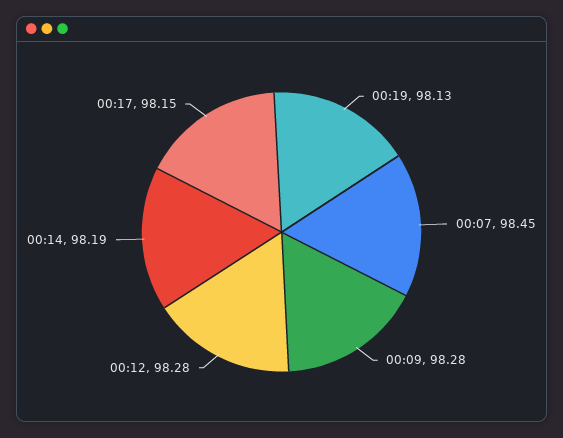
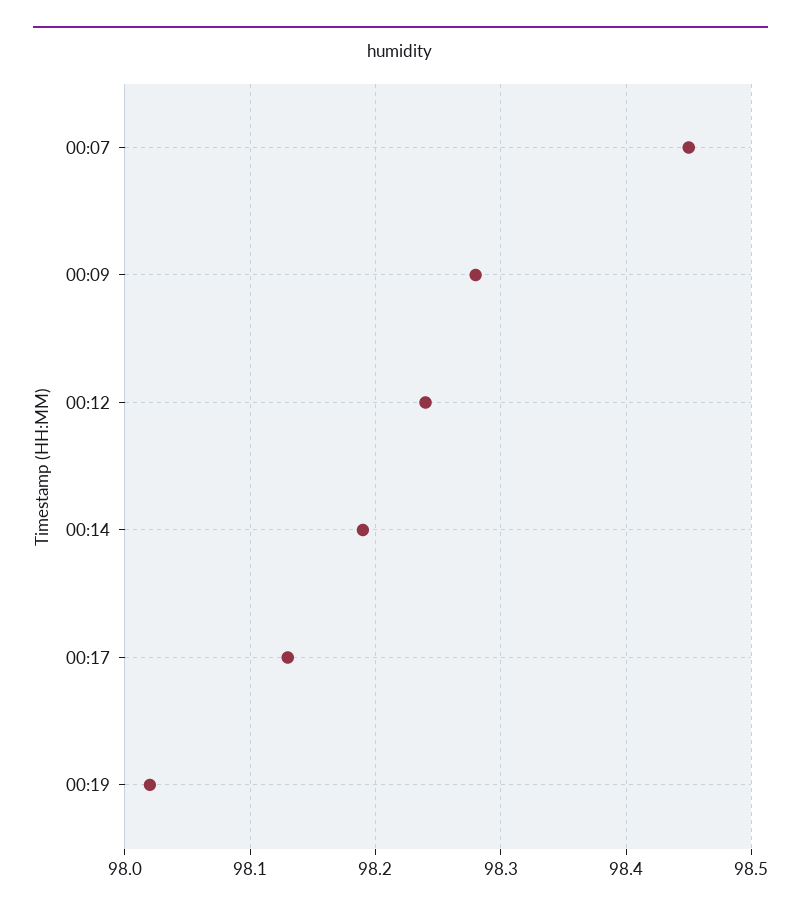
00:19: 98.13 -> 98.02
00:12: 98.28 -> 98.24
00:17: 98.15 -> 98.13

